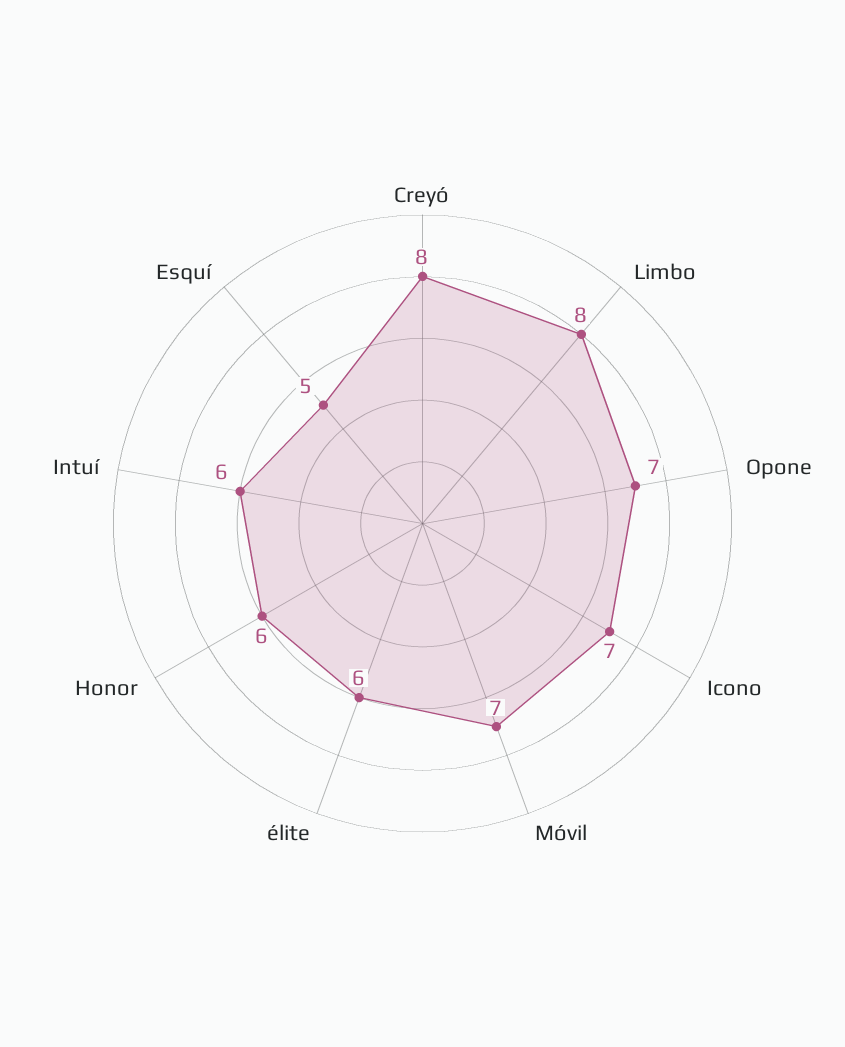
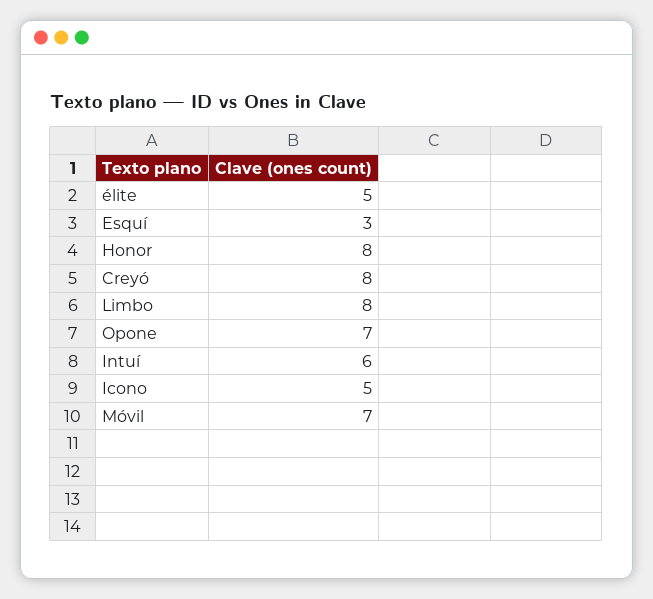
Icono: 7 -> 5
élite: 6 -> 5
Honor: 6 -> 8
Esquí: 5 -> 3

